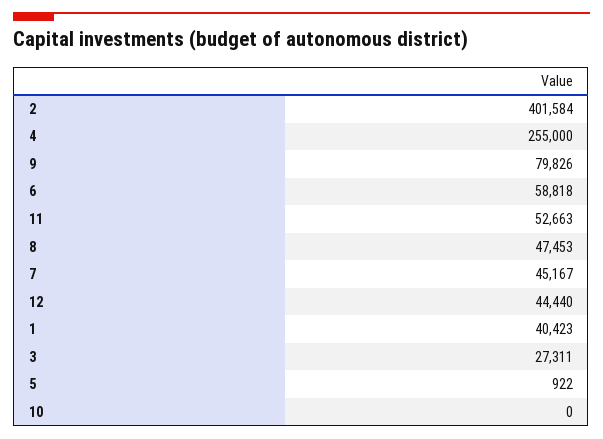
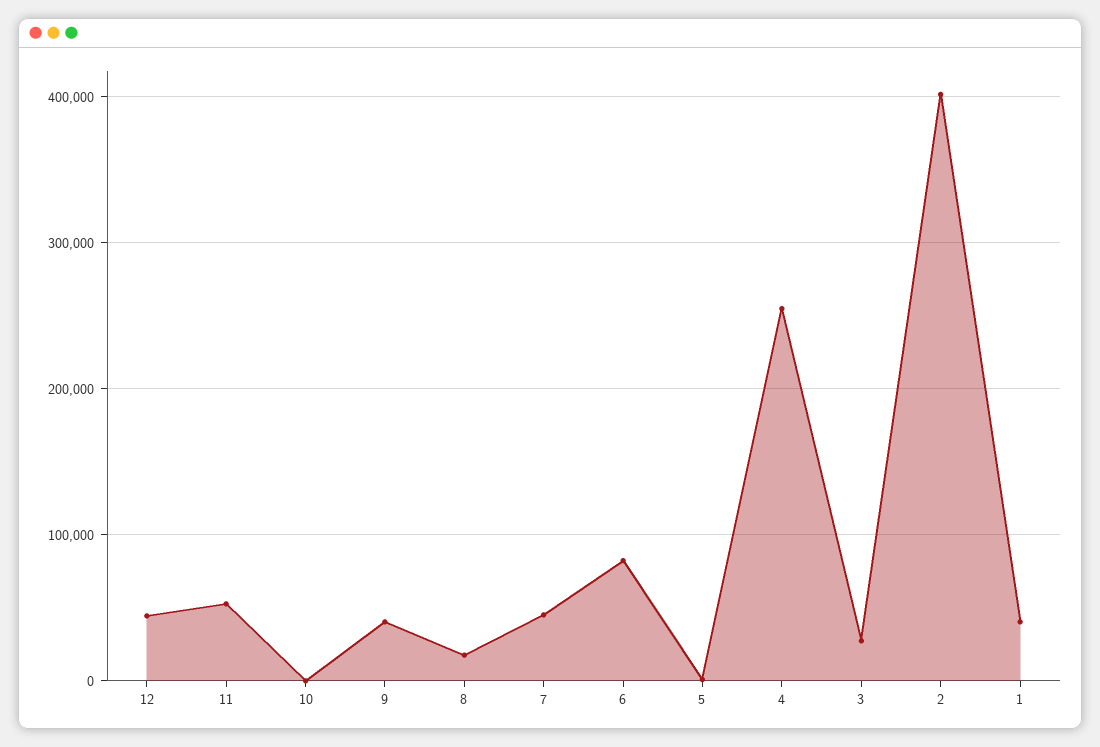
9: 79826 -> 40000
6: 58818 -> 80000
8: 47453 -> 20000

